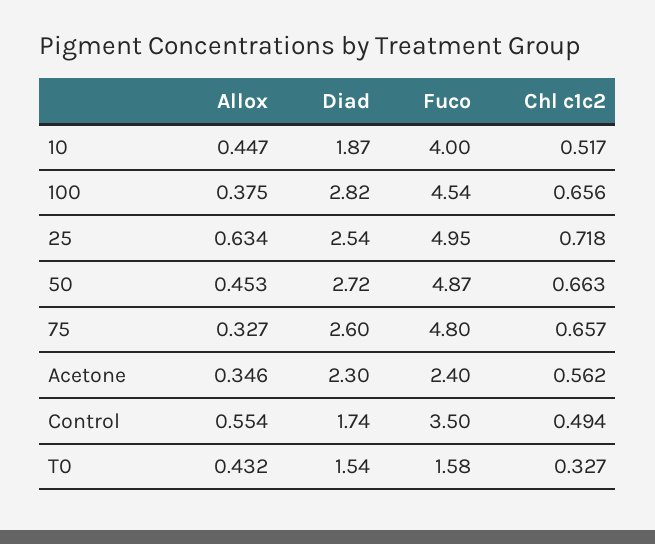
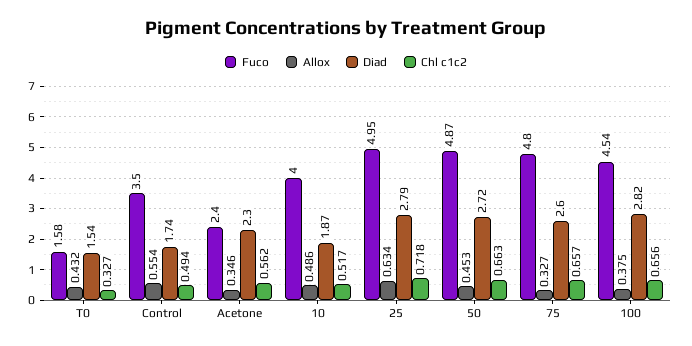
Allox, 10: 0.447 -> 0.486
Diad, 25: 2.54 -> 2.79

